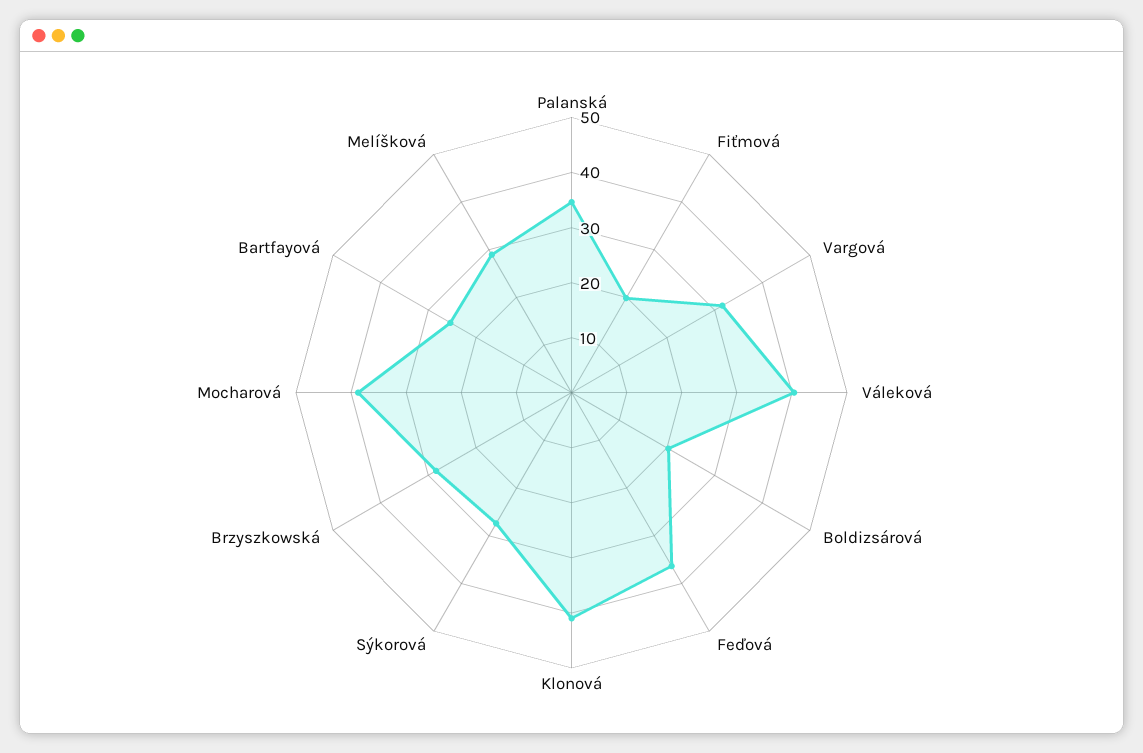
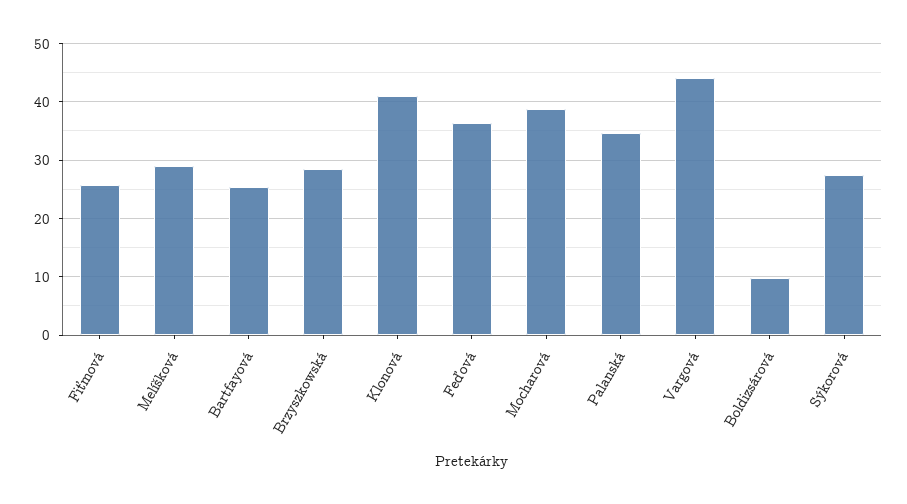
Fiťmová: 20 -> 26
Vargová: 32 -> 44
Váleková: 40 -> none
Boldizsárová: 20 -> 10

